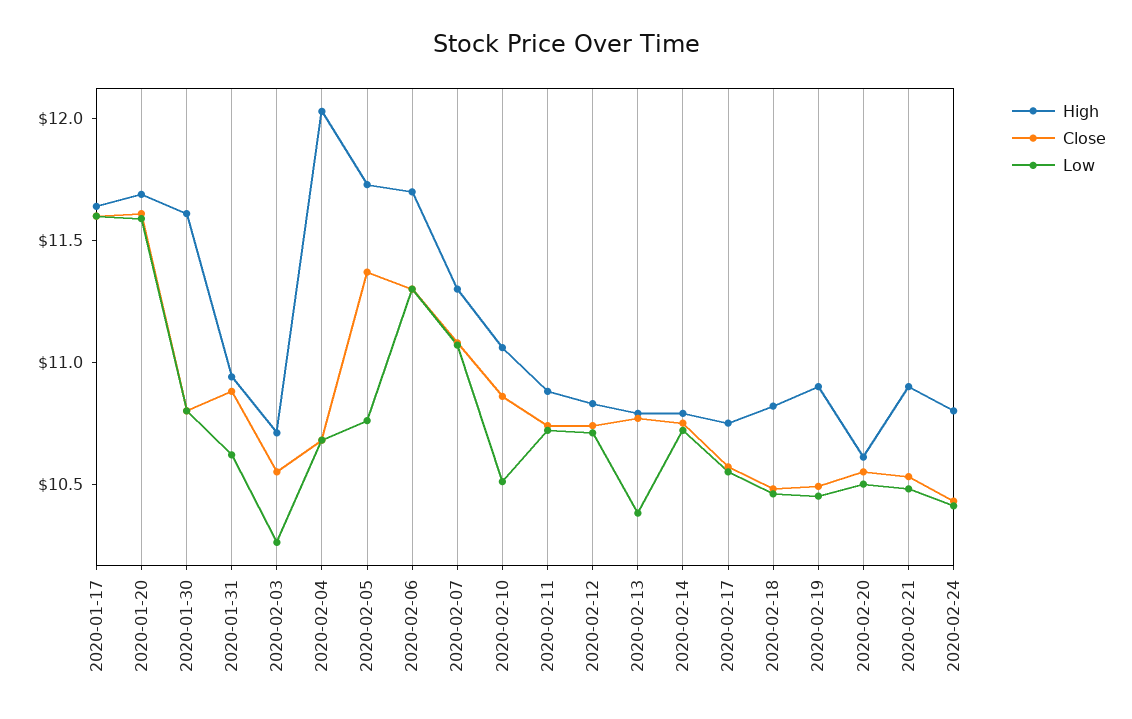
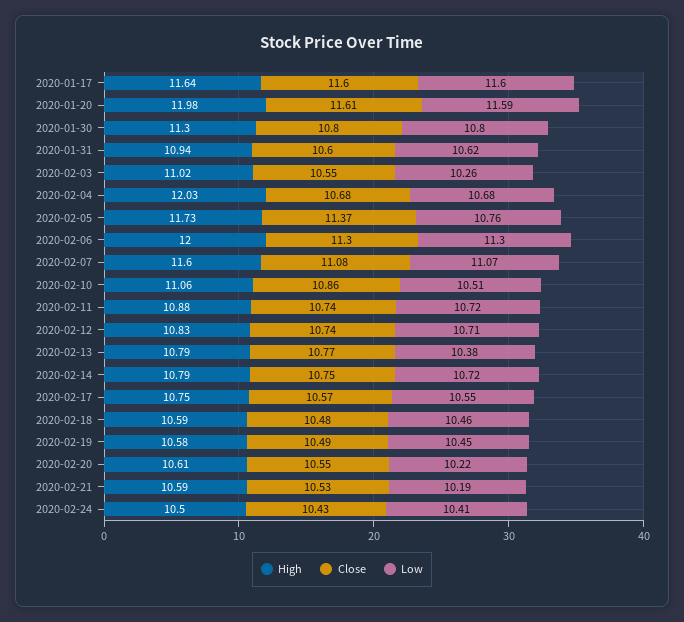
High, 2020-01-20: 11.7 -> 11.98
High, 2020-01-30: 11.6 -> 11.3
Close, 2020-01-31: 10.9 -> 10.6
High, 2020-02-03: 10.7 -> 11.02
High, 2020-02-06: 11.7 -> 12
High, 2020-02-07: 11.3 -> 11.6
High, 2020-02-18: 10.8 -> 10.59
High, 2020-02-19: 10.9 -> 10.58
Low, 2020-02-20: 10.5 -> 10.22
High, 2020-02-21: 10.9 -> 10.59
Low, 2020-02-21: 10.5 -> 10.19
High, 2020-02-24: 10.8 -> 10.5

